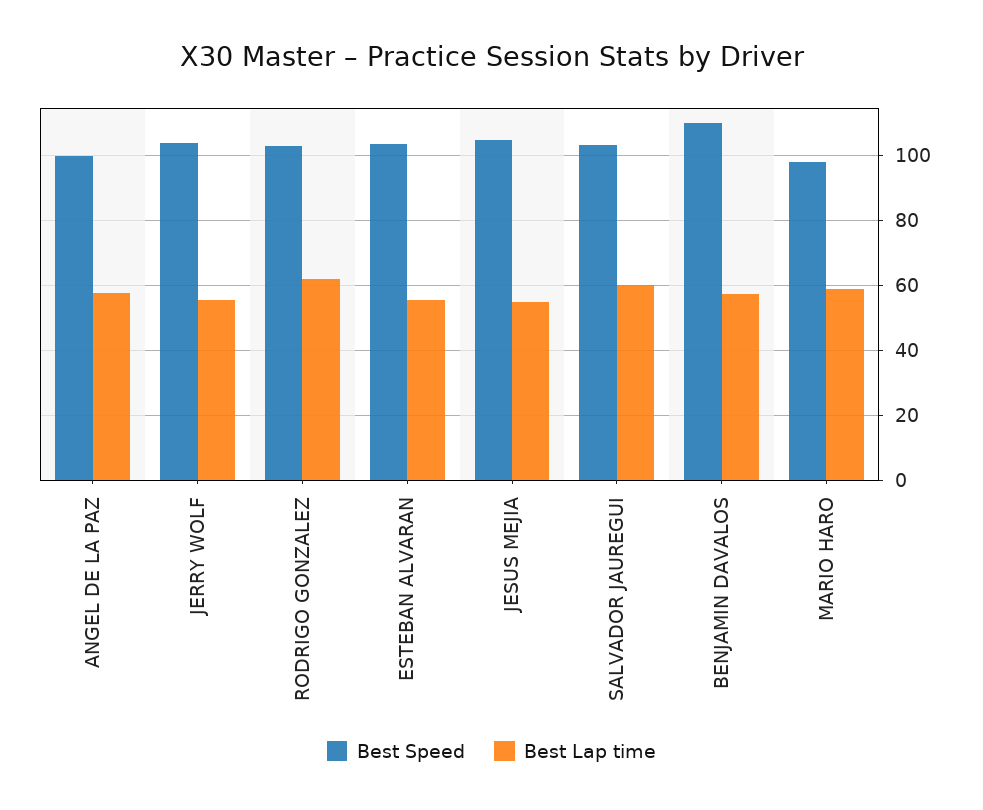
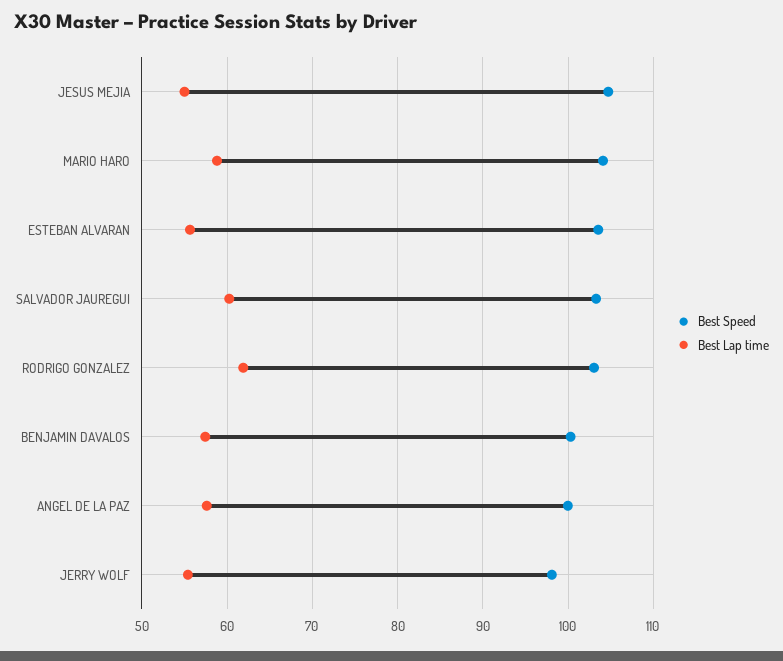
Best Speed, JERRY WOLF: 104 -> 98
Best Speed, BENJAMIN DAVALOS: 110 -> 100
Best Speed, MARIO HARO: 98 -> 104

